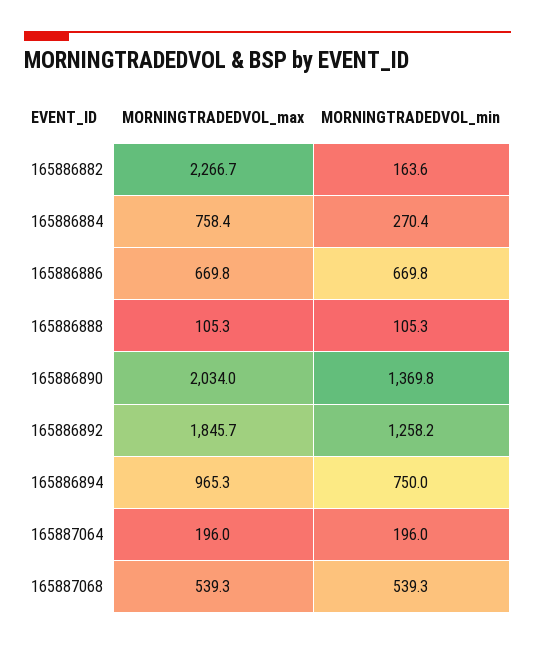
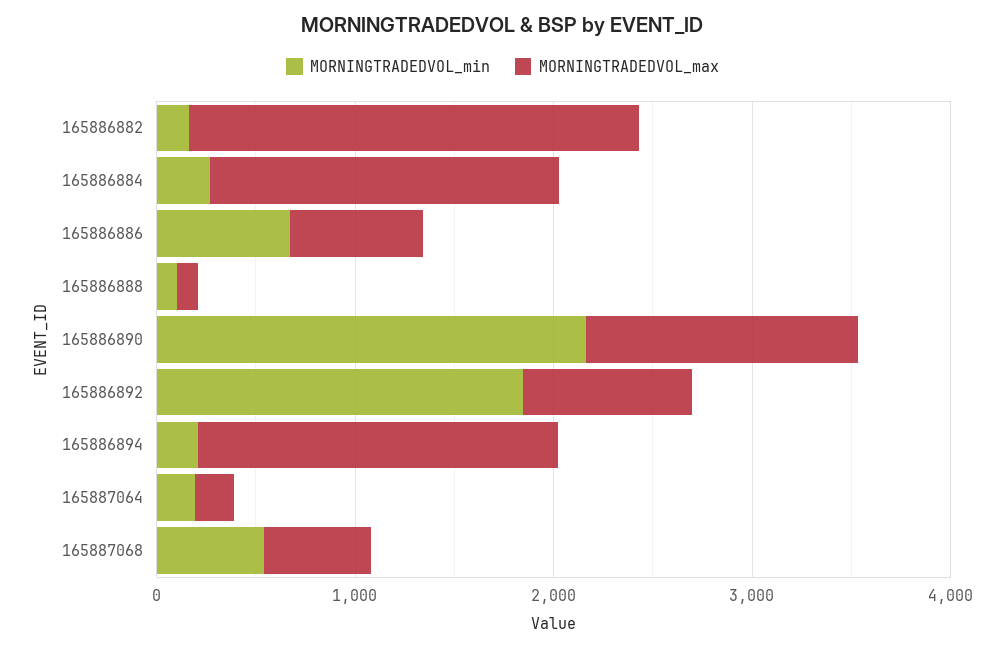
MORNINGTRADEDVOL_max, 165886884: 758.4 -> 1800
MORNINGTRADEDVOL_max, 165886890: 2034 -> 1400
MORNINGTRADEDVOL_min, 165886890: 1369.8 -> 2200
MORNINGTRADEDVOL_max, 165886892: 1845.7 -> 800
MORNINGTRADEDVOL_min, 165886892: 1258.2 -> 1800
MORNINGTRADEDVOL_max, 165886894: 965.3 -> 1800
MORNINGTRADEDVOL_min, 165886894: 750 -> 200

